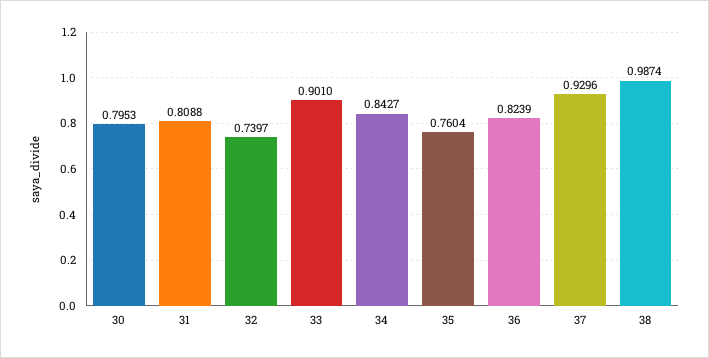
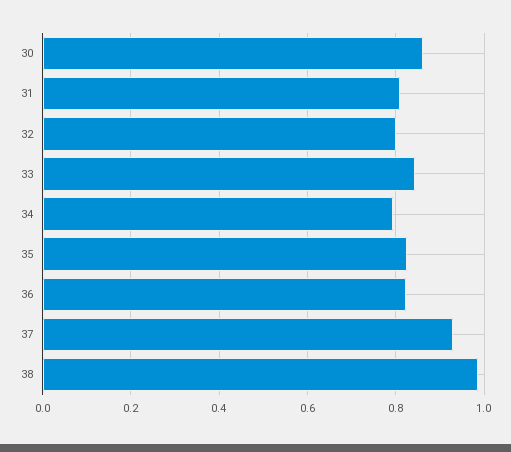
30: 0.7953 -> 0.86
32: 0.7397 -> 0.8
33: 0.901 -> 0.84
34: 0.8427 -> 0.8
35: 0.7604 -> 0.82

